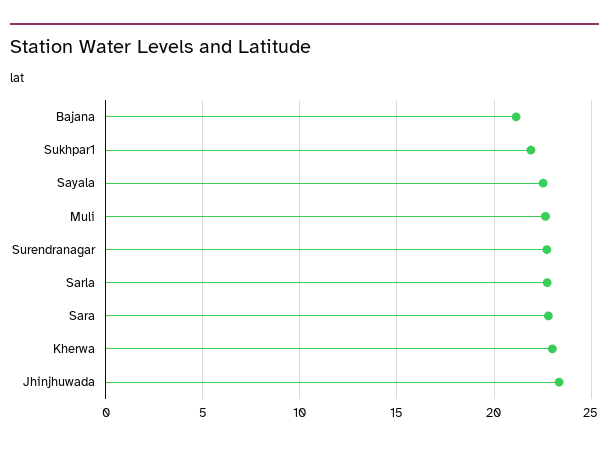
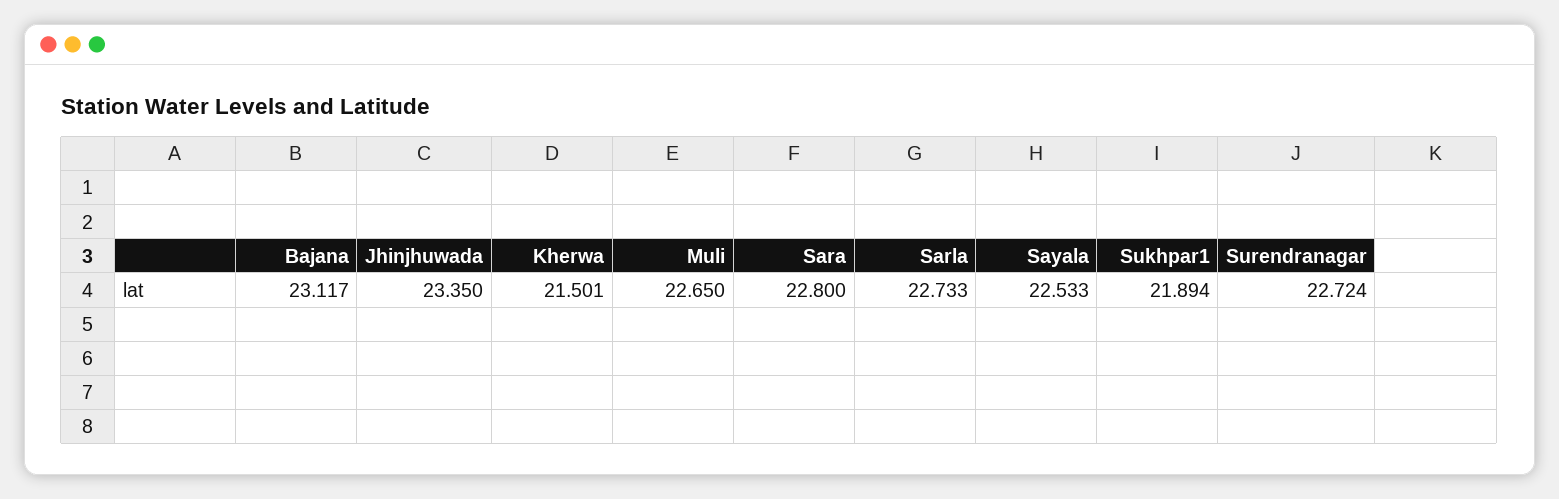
Bajana: 21 -> 23.117
Kherwa: 23 -> 21.501

